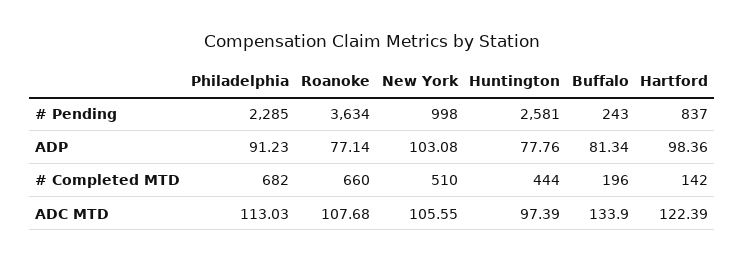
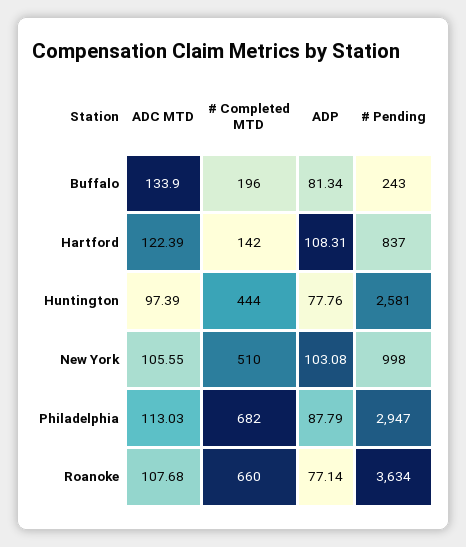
Philadelphia, # Pending: 2285 -> 2947
Philadelphia, ADP: 91.23 -> 87.79
Hartford, ADP: 98.36 -> 108.31

